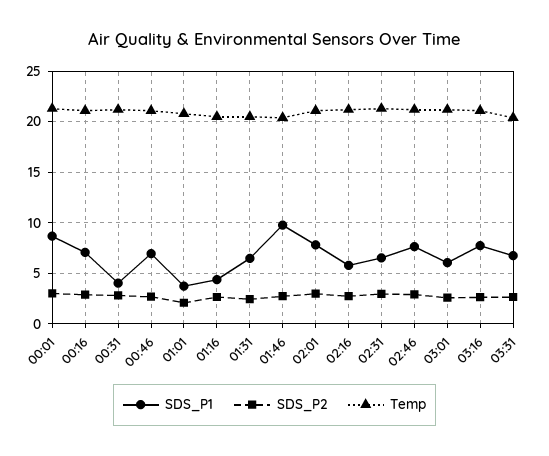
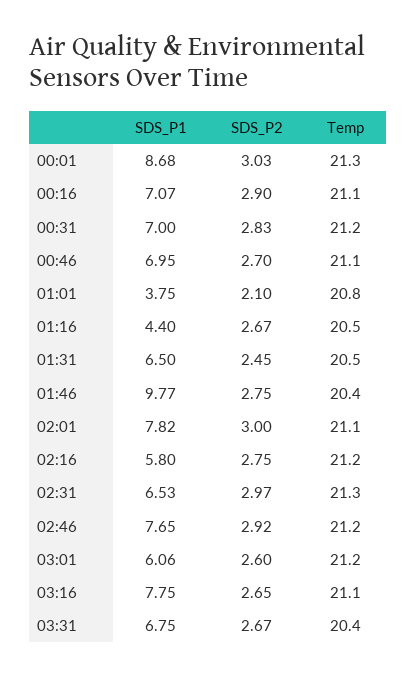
SDS_P1, 00:31: 4 -> 7

